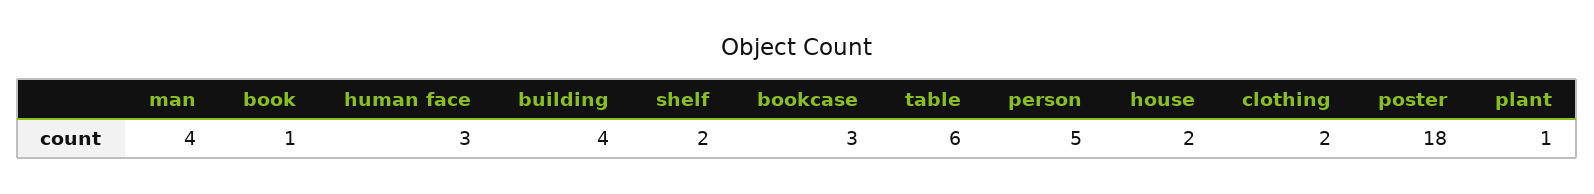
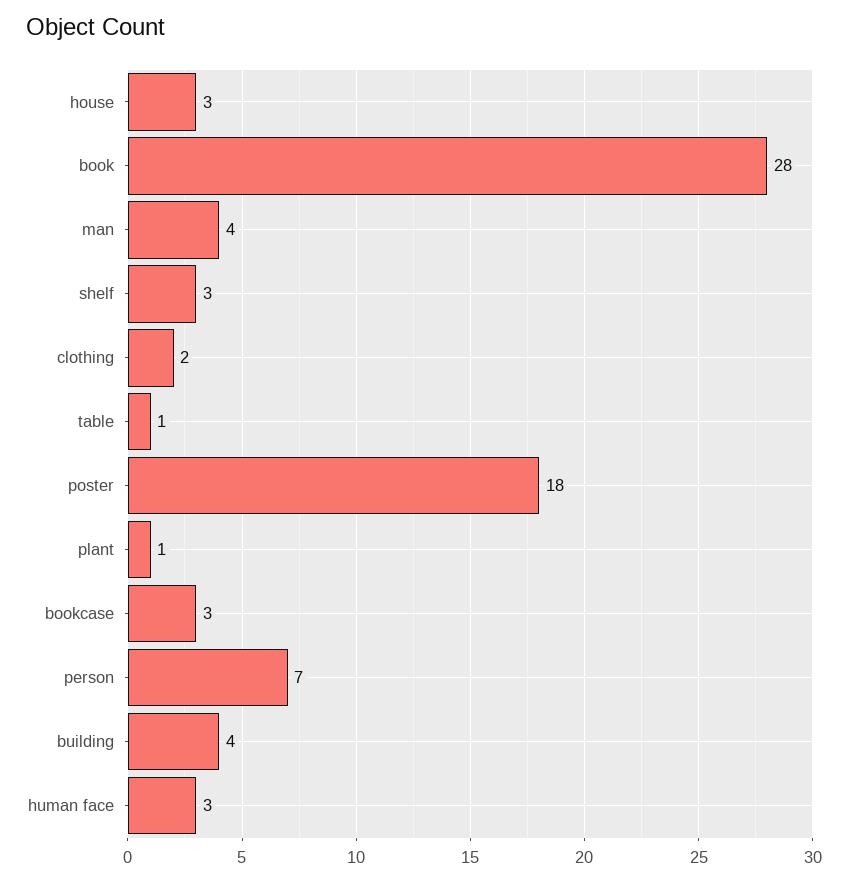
book: 1 -> 28
shelf: 2 -> 3
table: 6 -> 1
person: 5 -> 7
house: 2 -> 3

